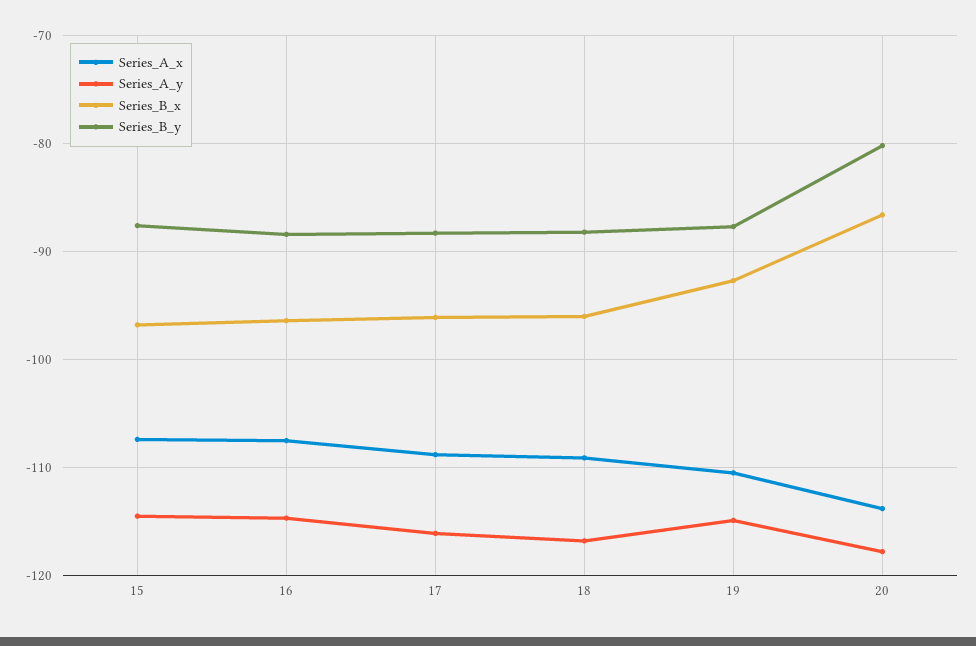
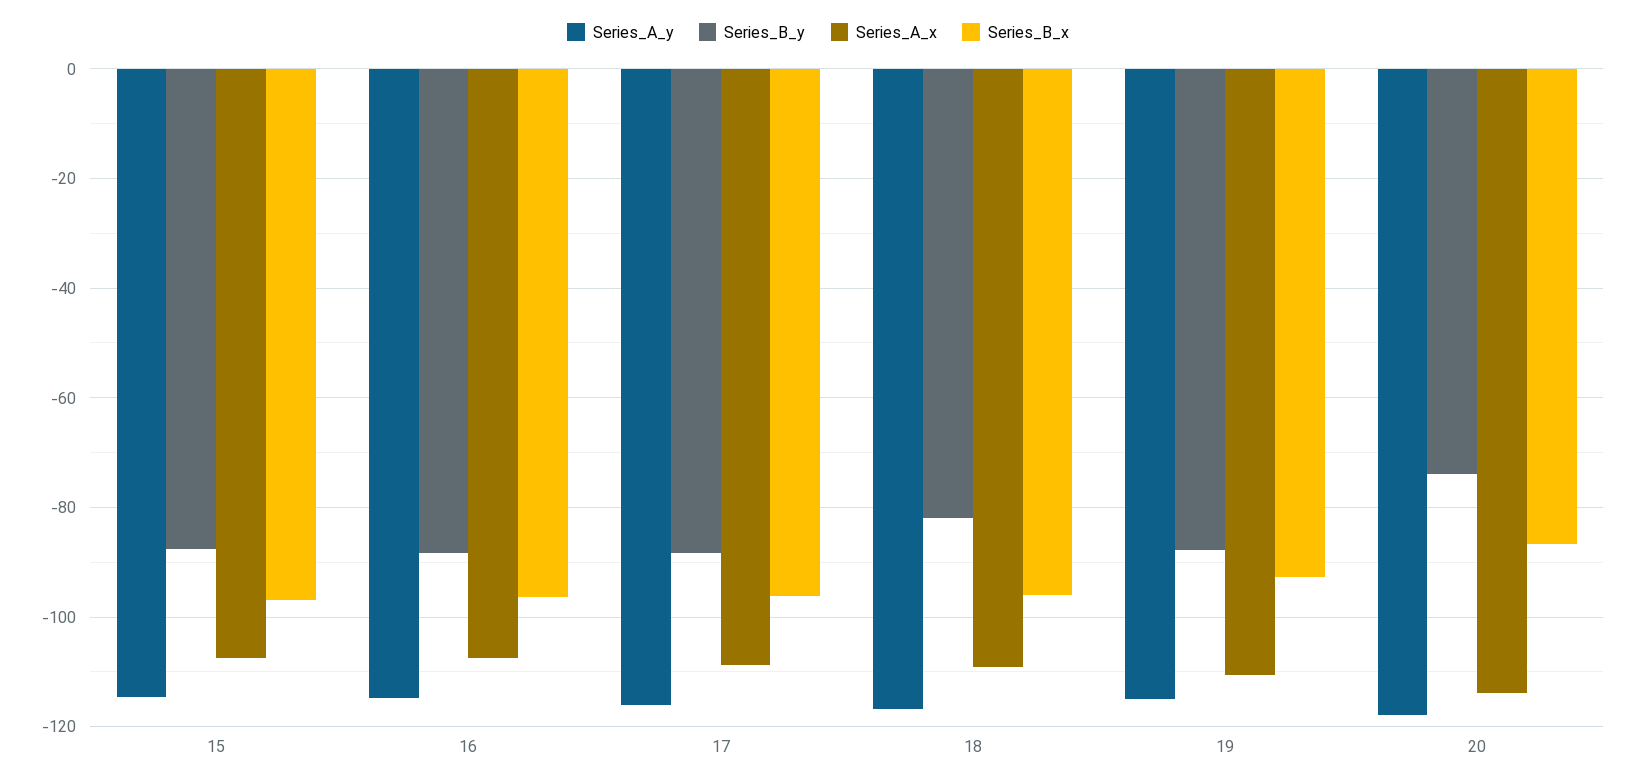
Series_B_y, 18: -88 -> -82
Series_B_y, 20: -80 -> -74

